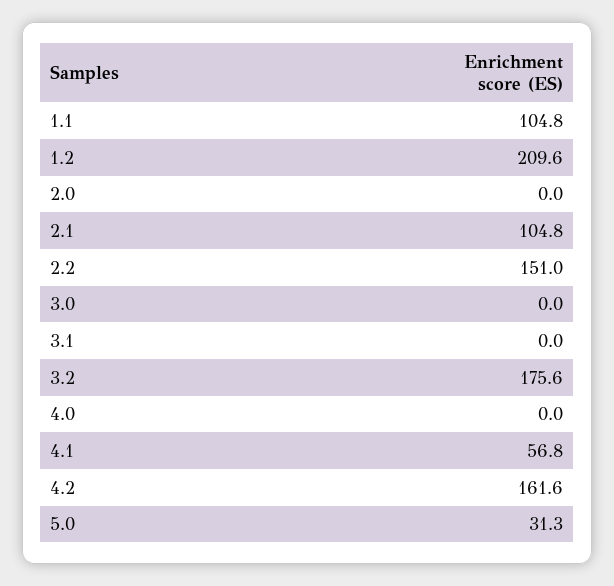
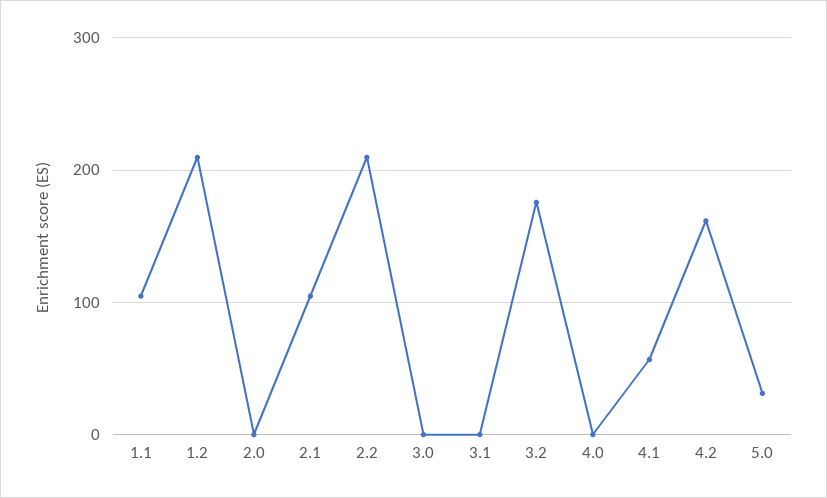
2.2: 151 -> 210

